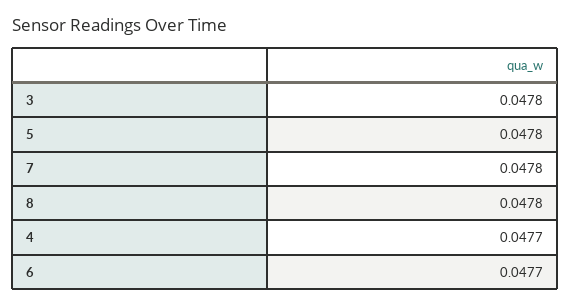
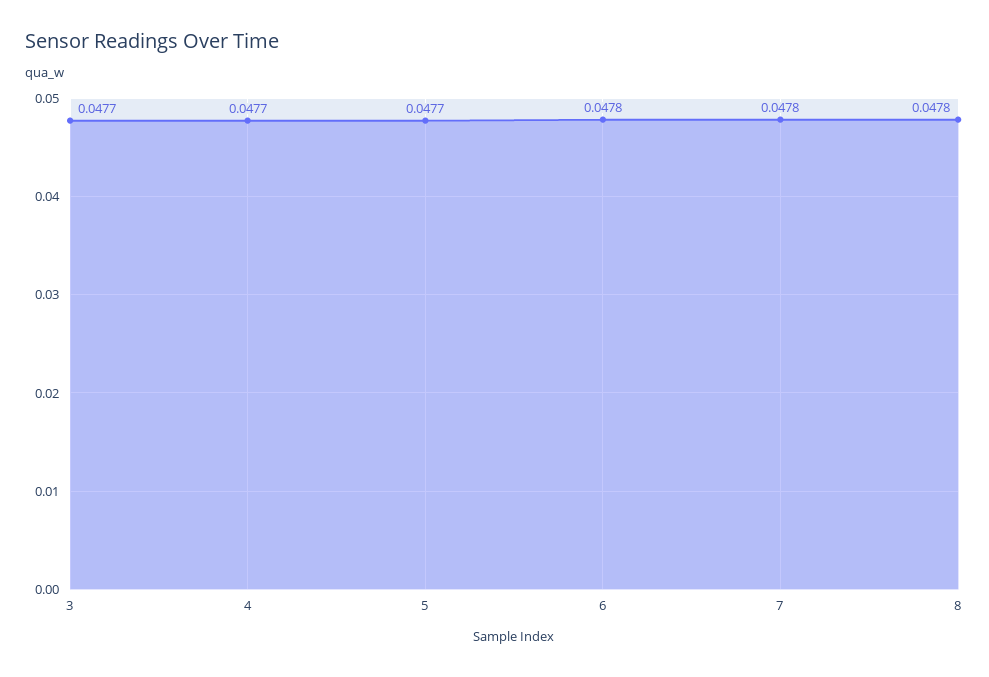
3: 0.0478 -> 0.0477
5: 0.0478 -> 0.0477
6: 0.0477 -> 0.0478

